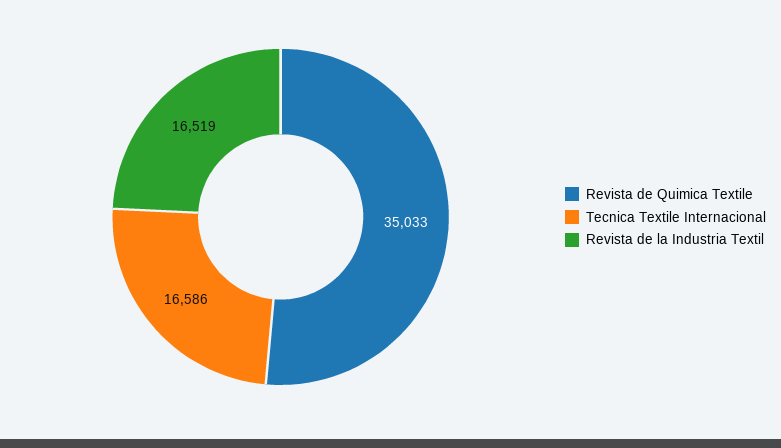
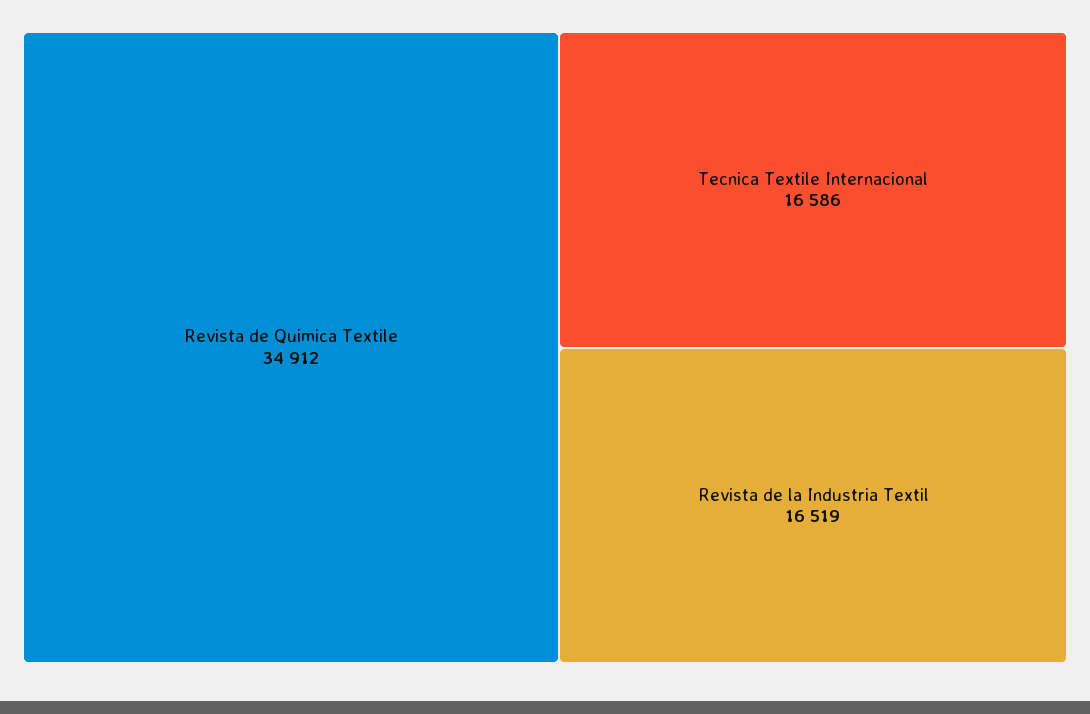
Revista de Quimica Textile: 35033 -> 34912

